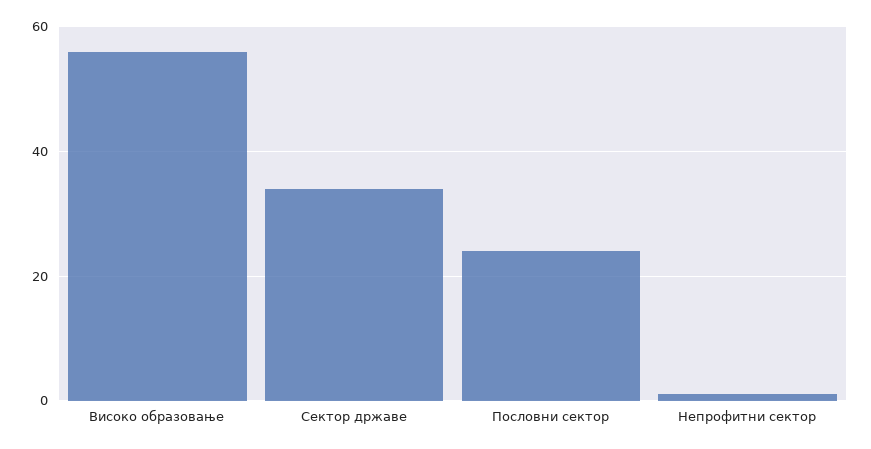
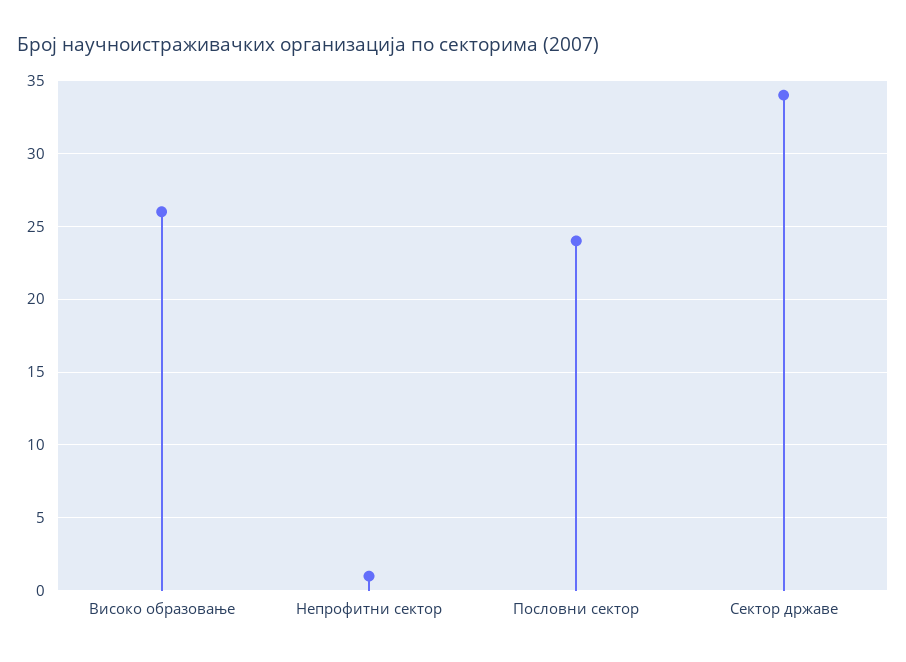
Високо образовање: 55 -> 26

